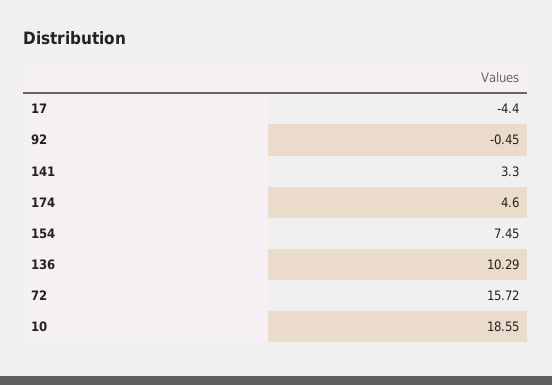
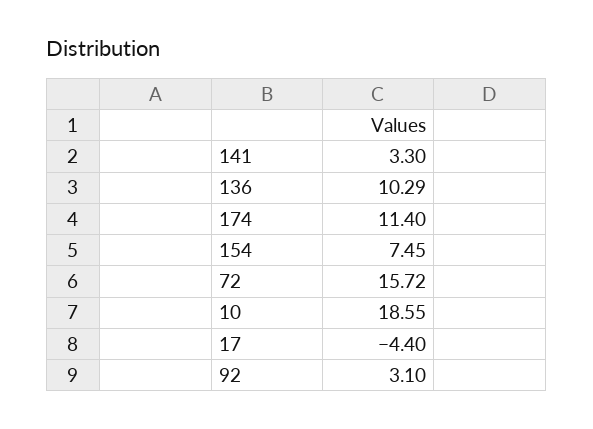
92: -0.45 -> 3.1
174: 4.6 -> 11.4

